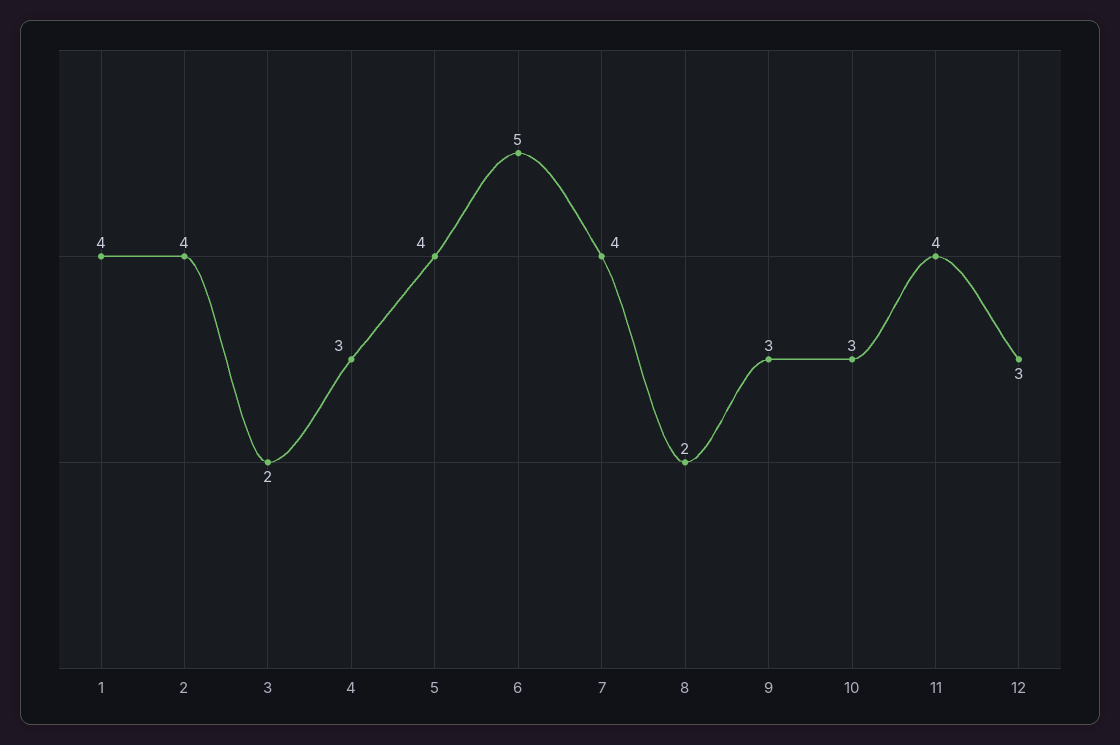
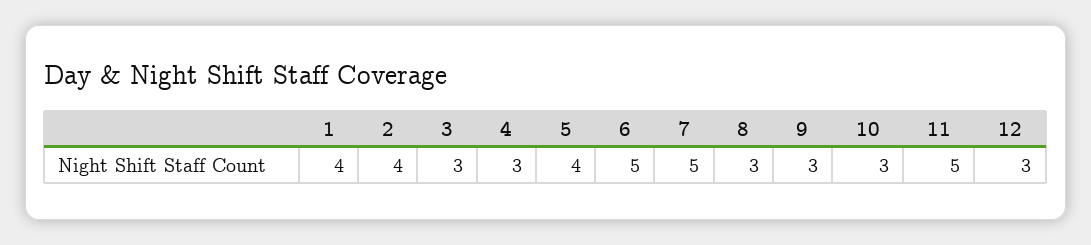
3: 2 -> 3
7: 4 -> 5
8: 2 -> 3
11: 4 -> 5

